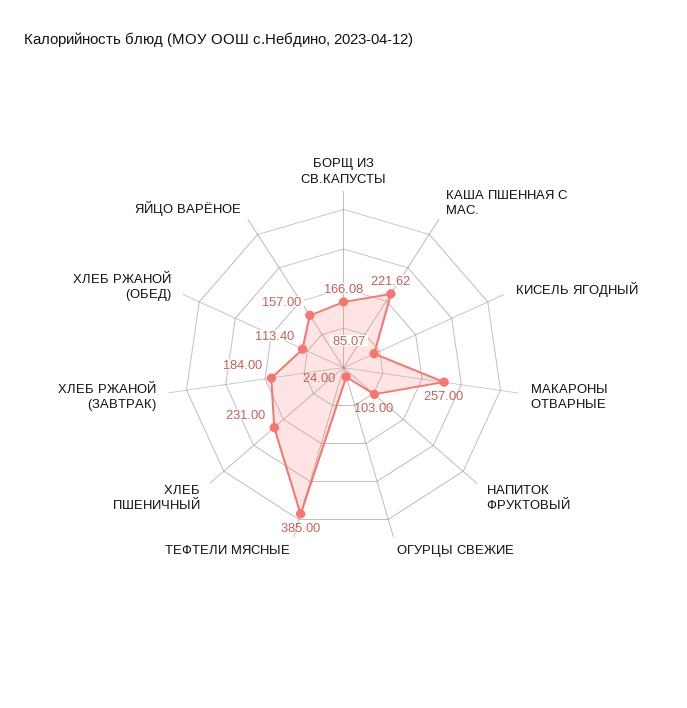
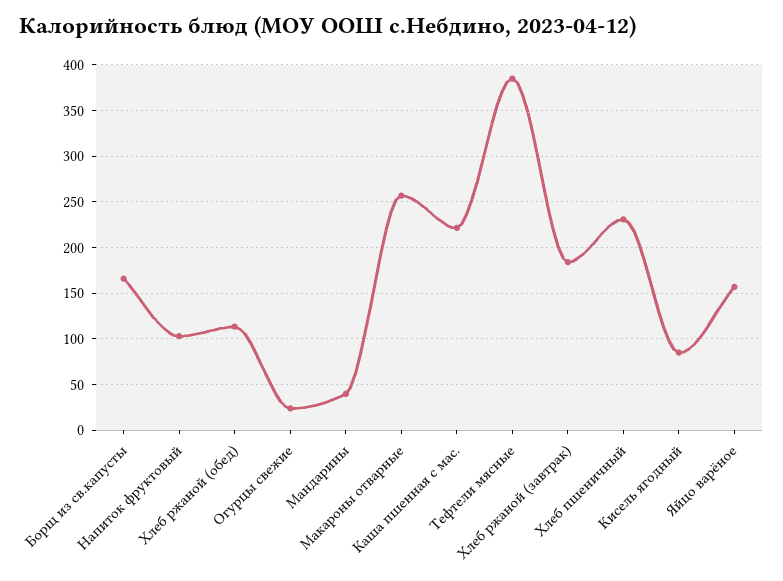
Мандарины: none -> 40

